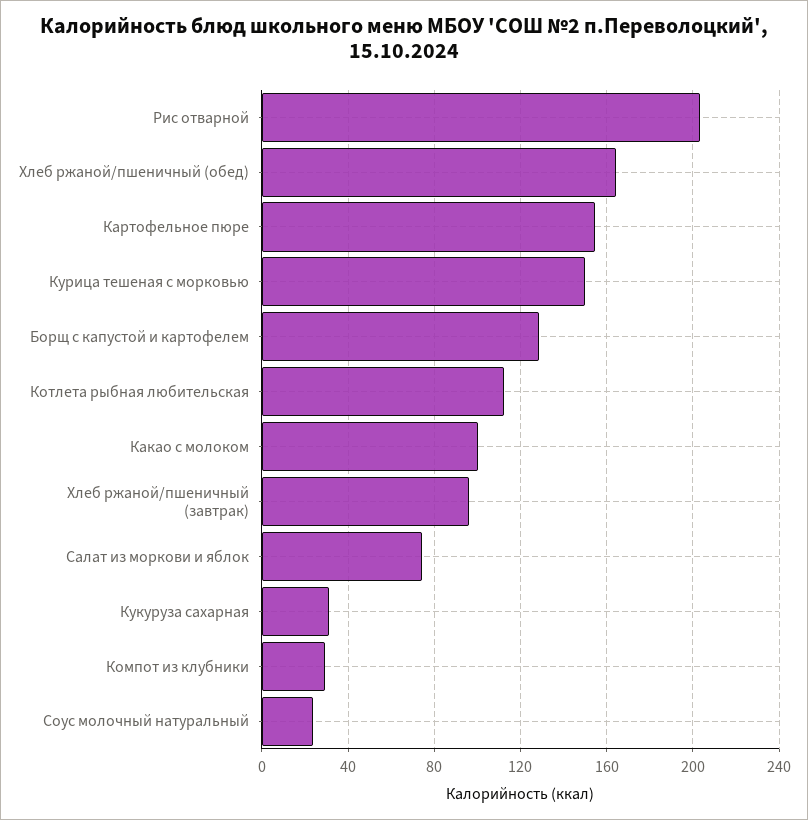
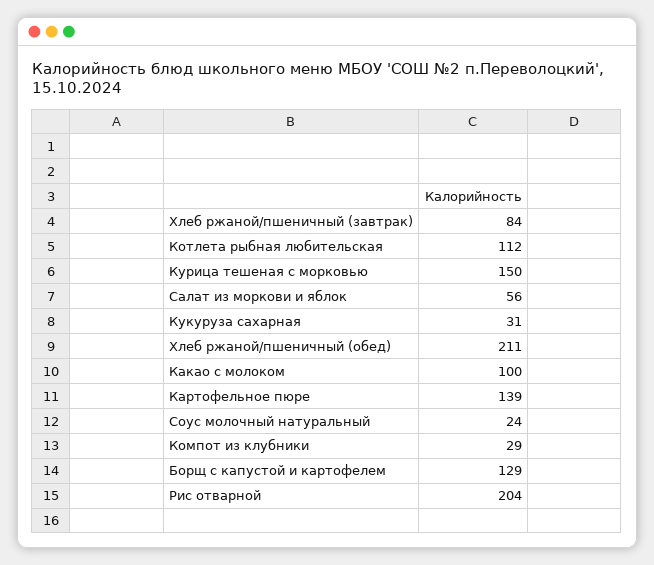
Хлеб ржаной/пшеничный (обед): 165 -> 211
Картофельное пюре: 155 -> 139
Хлеб ржаной/пшеничный (завтрак): 95 -> 84
Салат из моркови и яблок: 75 -> 56

